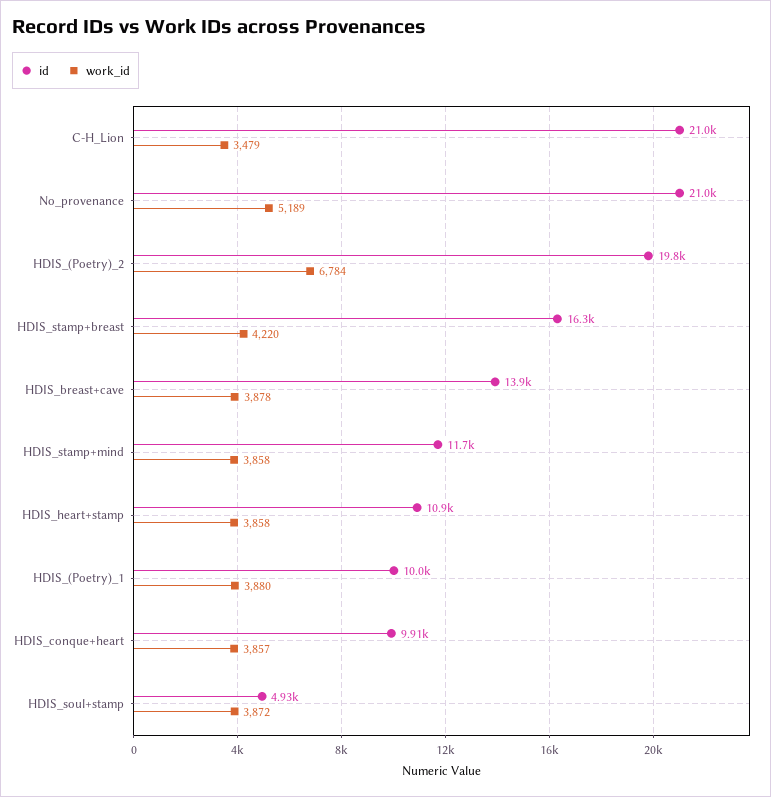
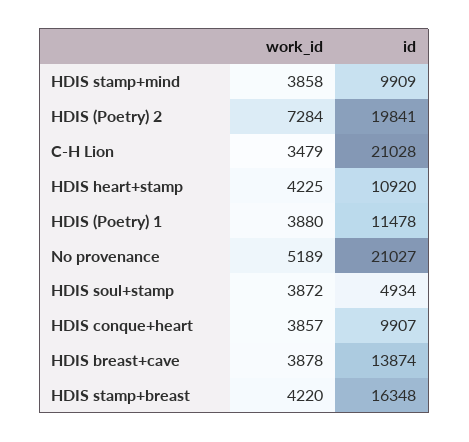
work_id, HDIS_(Poetry)_2: 6784 -> 7284
id, HDIS_stamp+mind: 11700 -> 9909
work_id, HDIS_heart+stamp: 3858 -> 4225
id, HDIS_(Poetry)_1: 10000 -> 11478

